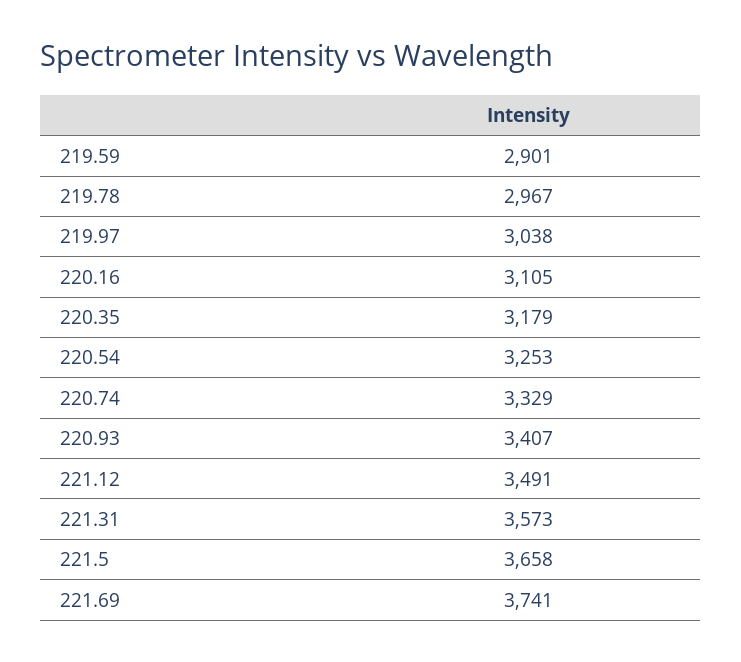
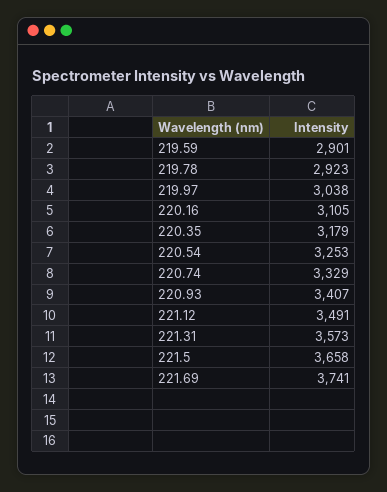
219.78: 2967 -> 2923

